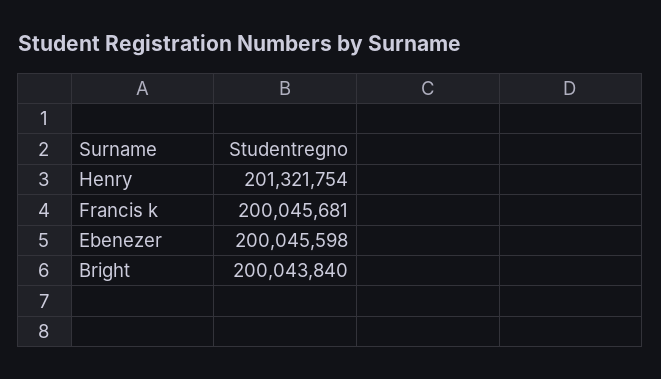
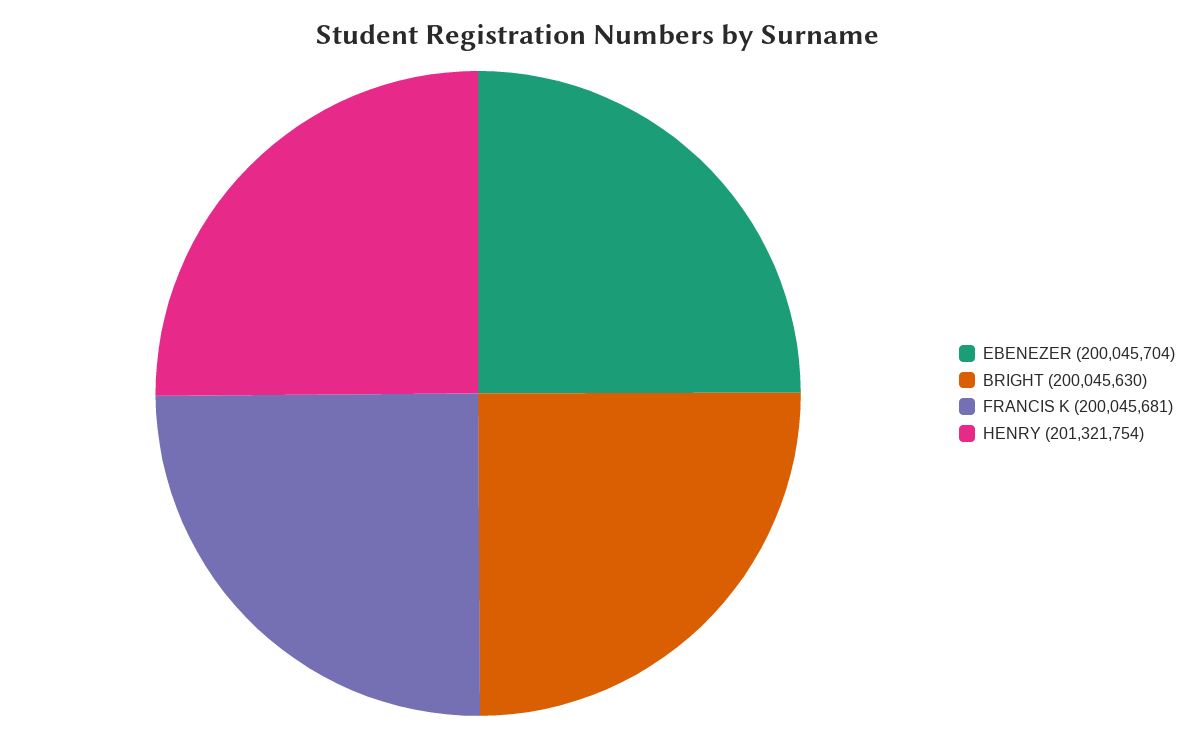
Ebenezer: 200045598 -> 200045704
Bright: 200043840 -> 200045630

